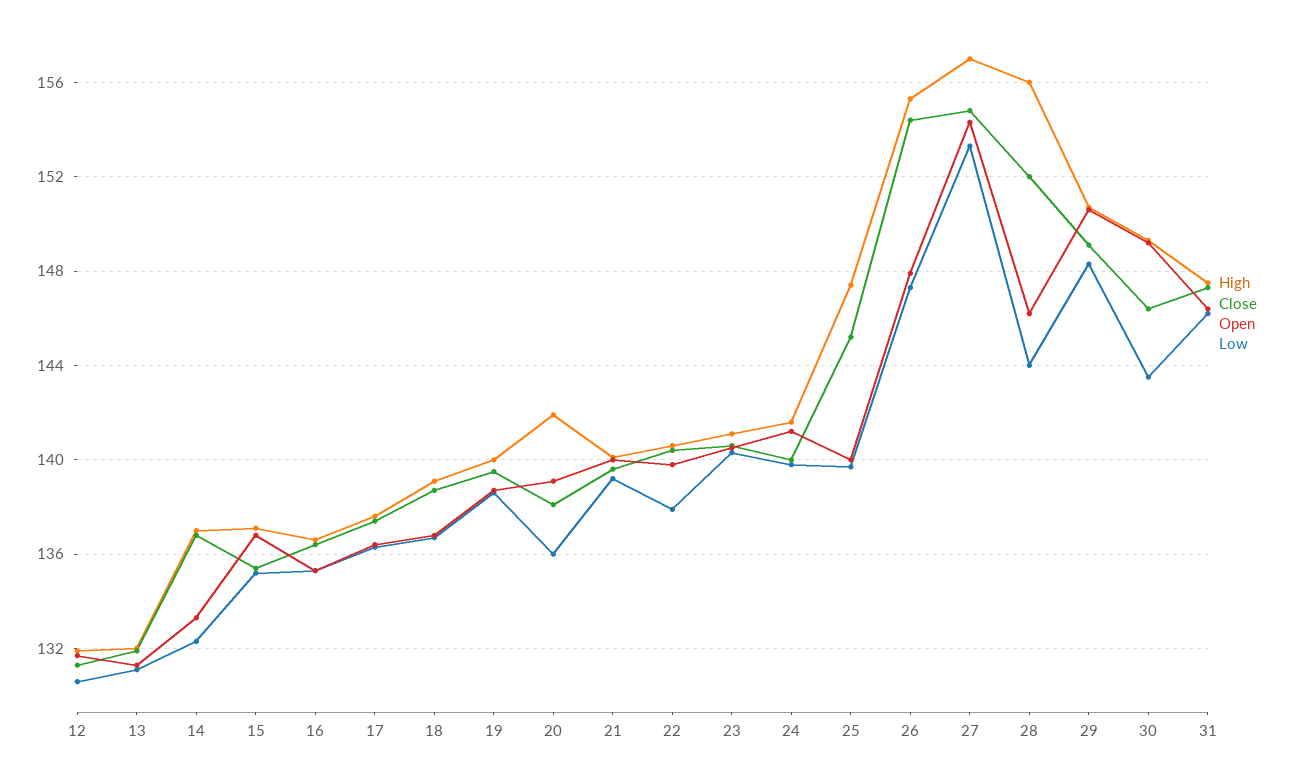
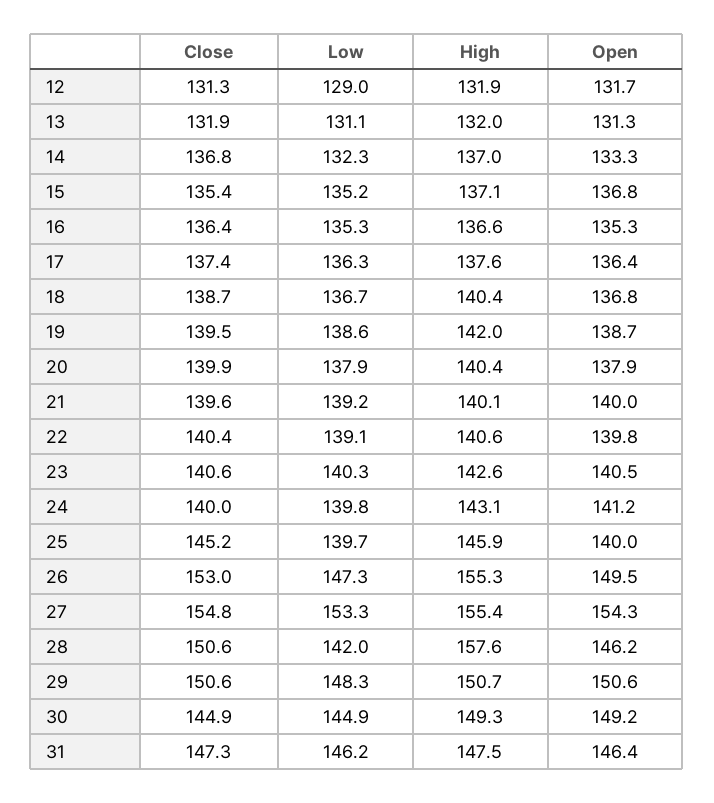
Low, 12: 130.5 -> 129
High, 18: 139 -> 140.4
High, 19: 140 -> 142
High, 20: 142 -> 140.4
Close, 20: 138 -> 139.9
Open, 20: 139 -> 137.9
Low, 20: 136 -> 137.9
Low, 22: 138 -> 139.1
High, 23: 141 -> 142.6
High, 24: 141.5 -> 143.1
High, 25: 147.5 -> 145.9
Close, 26: 154.5 -> 153
Open, 26: 148 -> 149.5
High, 27: 157 -> 155.4
High, 28: 156 -> 157.6
Close, 28: 152 -> 150.6
Low, 28: 144 -> 142
Close, 29: 149 -> 150.6
Close, 30: 146.5 -> 144.9
Low, 30: 143.5 -> 144.9

